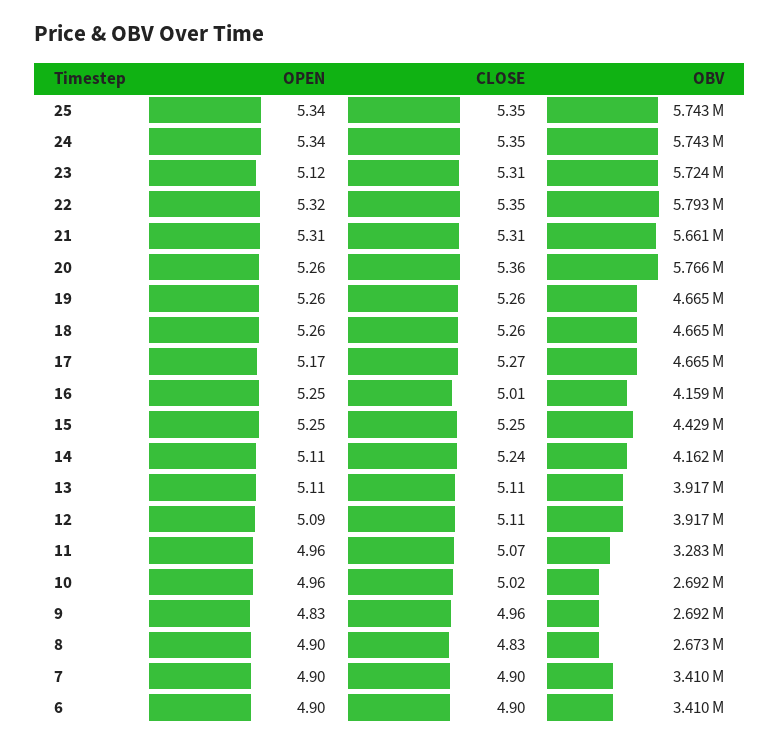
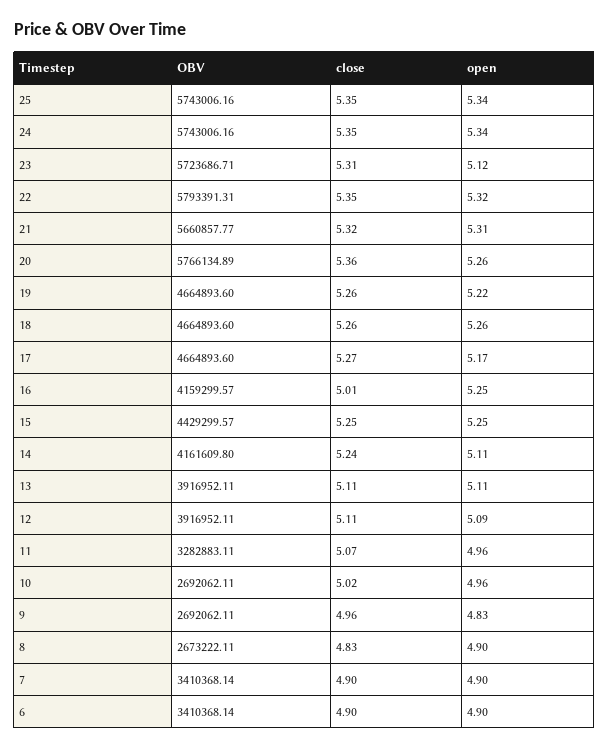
CLOSE, 21: 5.31 -> 5.32
OPEN, 19: 5.26 -> 5.22

